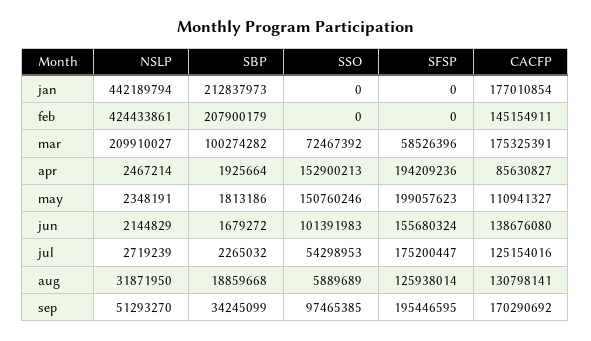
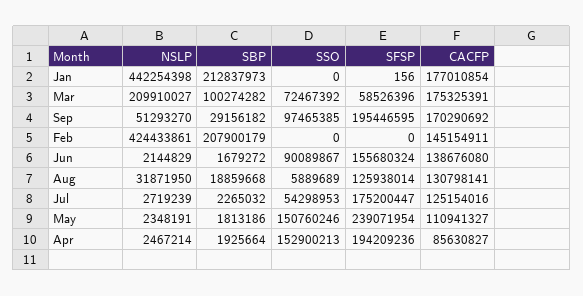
NSLP, jan: 442189794 -> 442254398
SFSP, jan: 0 -> 156
SFSP, may: 199057623 -> 239071954
SSO, jun: 101391983 -> 90089867
SBP, sep: 34245099 -> 29156182

